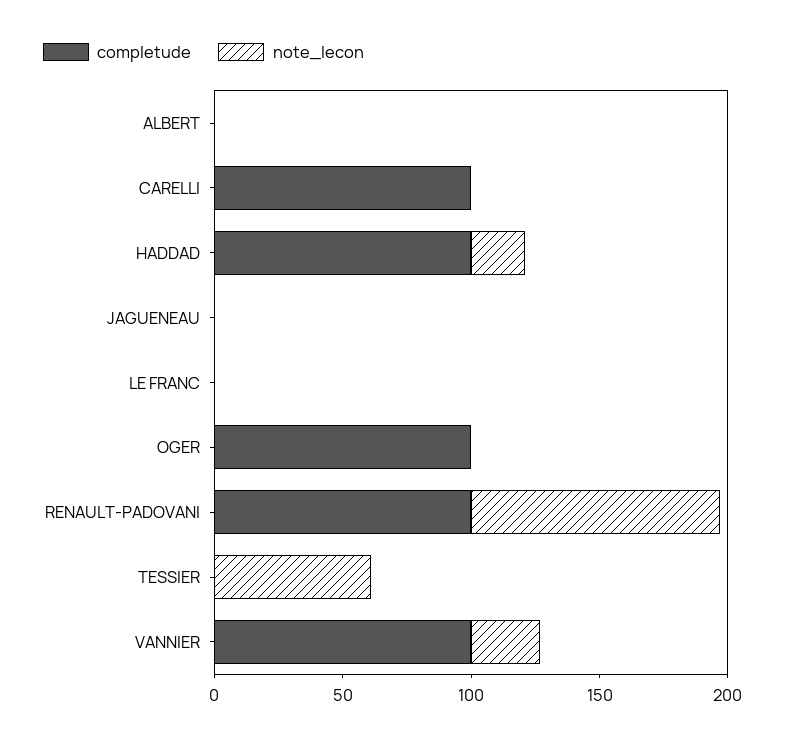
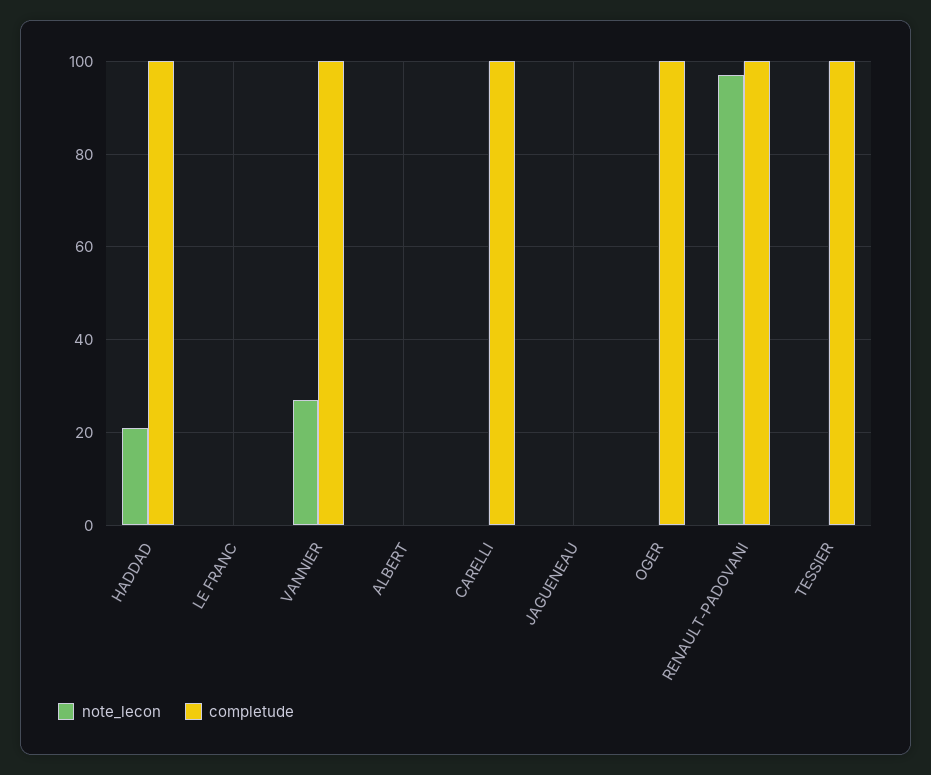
completude, TESSIER: 0 -> 100
note_lecon, TESSIER: 60 -> 0

